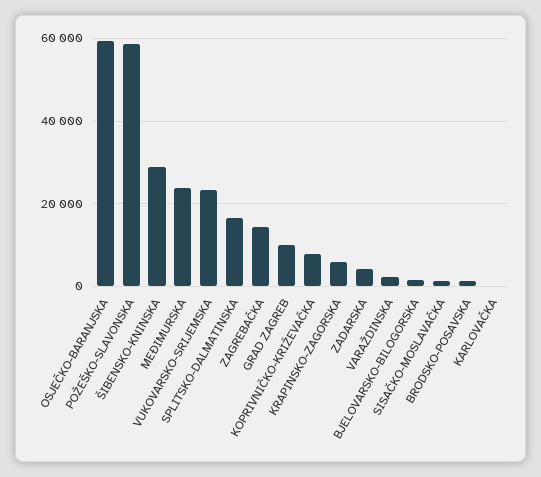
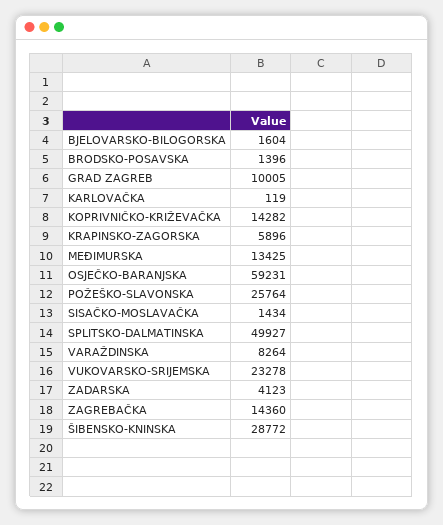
POŽEŠKO-SLAVONSKA: 58000 -> 25764
MEĐIMURSKA: 24000 -> 13425
SPLITSKO-DALMATINSKA: 16000 -> 49927
KOPRIVNIČKO-KRIŽEVAČKA: 8000 -> 14282
VARAŽDINSKA: 2000 -> 8264

